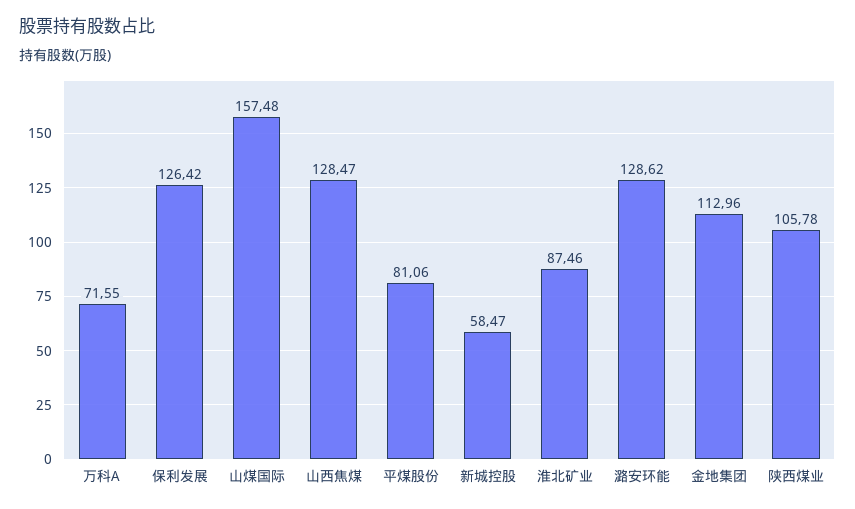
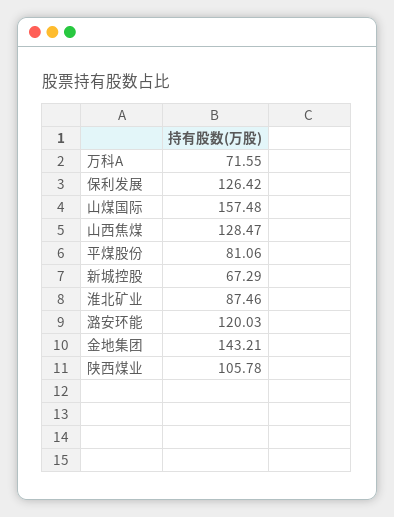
新城控股: 58.47 -> 67.29
潞安环能: 128.62 -> 120.03
金地集团: 112.96 -> 143.21

